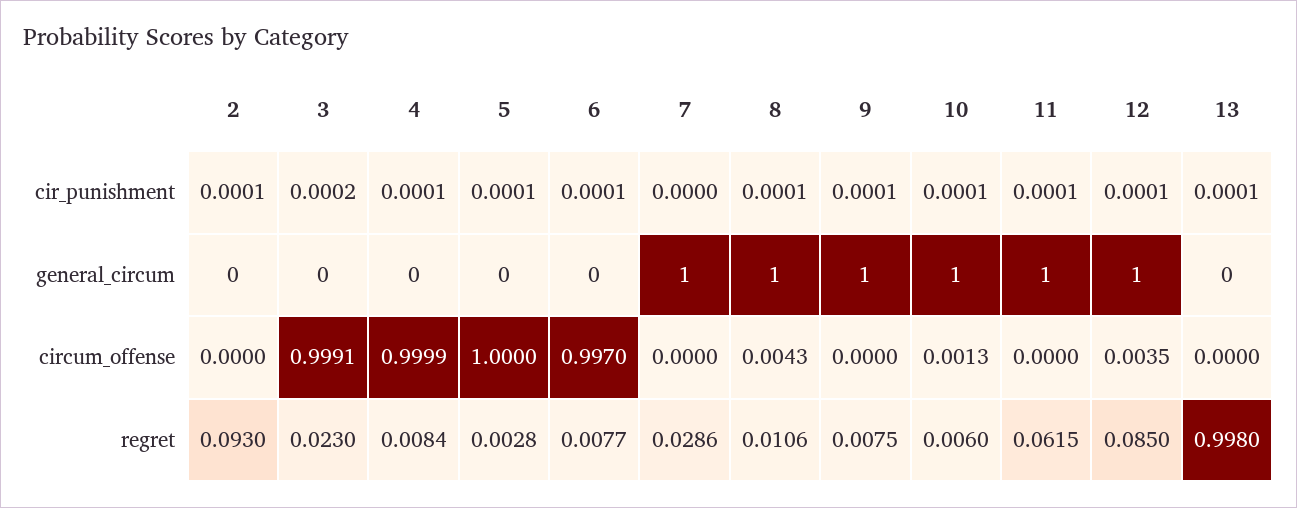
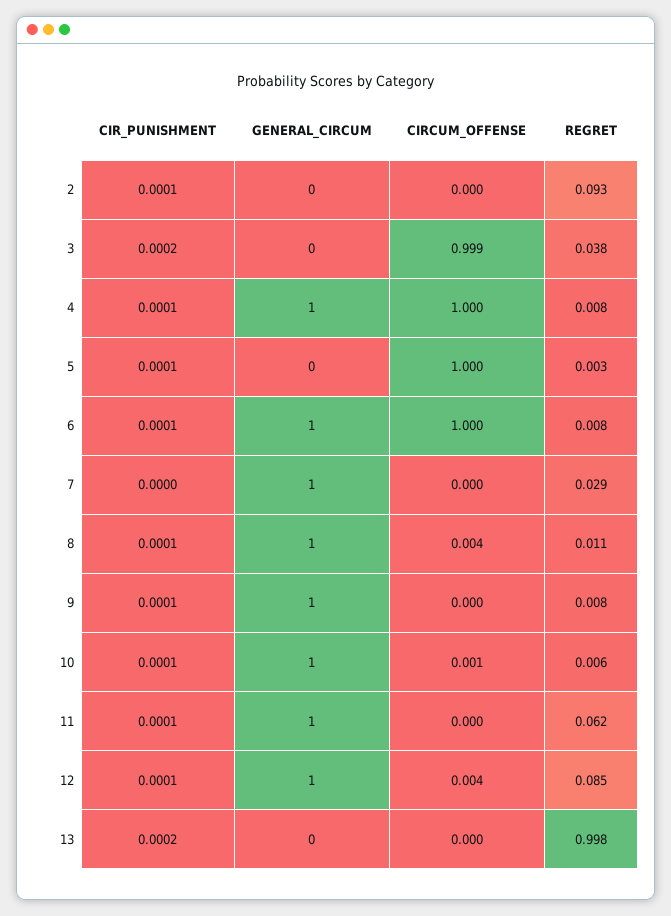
13, cir_punishment: 0.0001 -> 0.0002
4, general_circum: 0 -> 1
6, general_circum: 0 -> 1
6, circum_offense: 0.997 -> 1
3, regret: 0.023 -> 0.038

